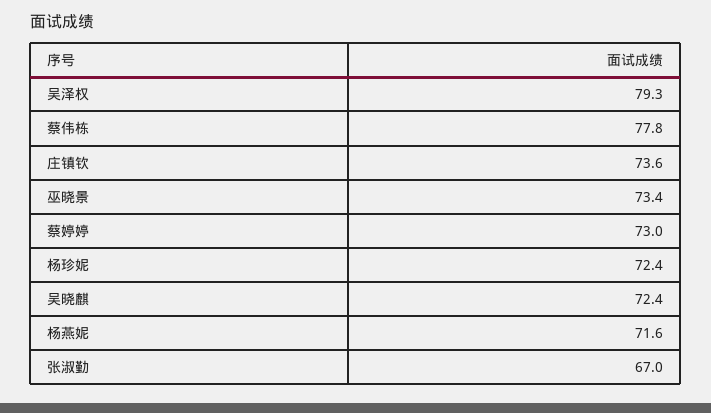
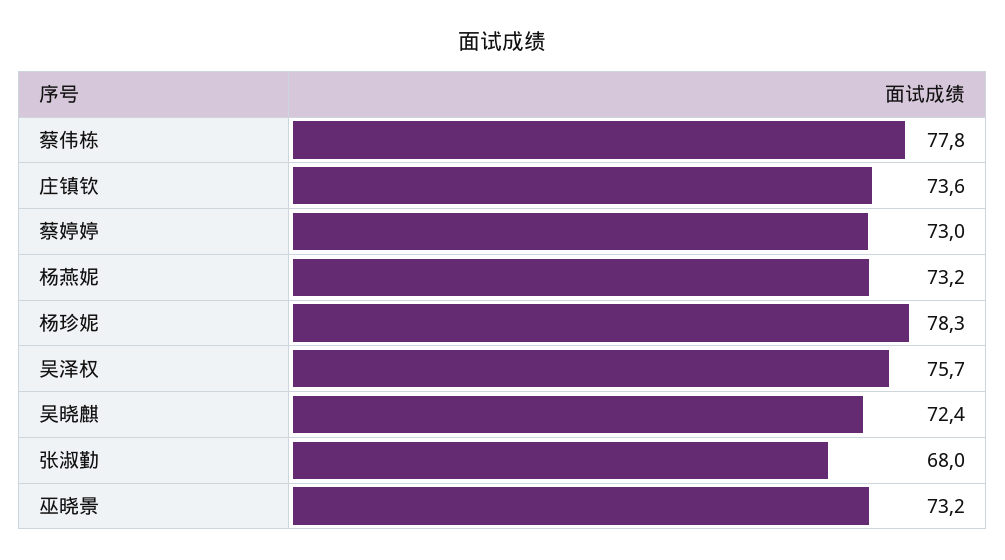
吴泽权: 79.3 -> 75.7
巫晓景: 73.4 -> 73.2
杨珍妮: 72.4 -> 78.3
杨燕妮: 71.6 -> 73.2
张淑勤: 67 -> 68

